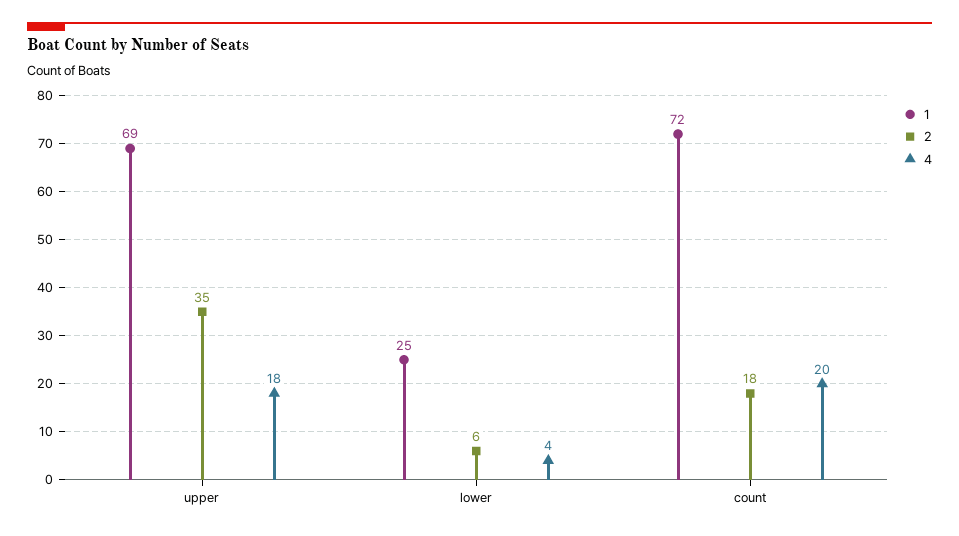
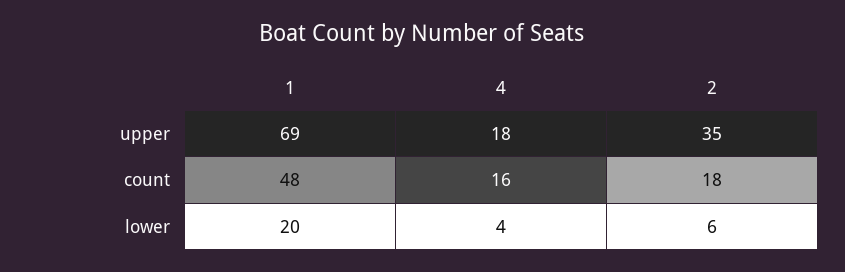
1, lower: 25 -> 20
1, count: 72 -> 48
4, count: 20 -> 16

